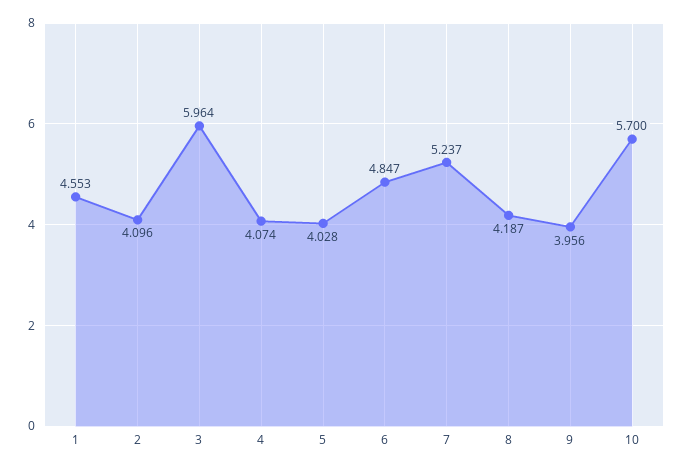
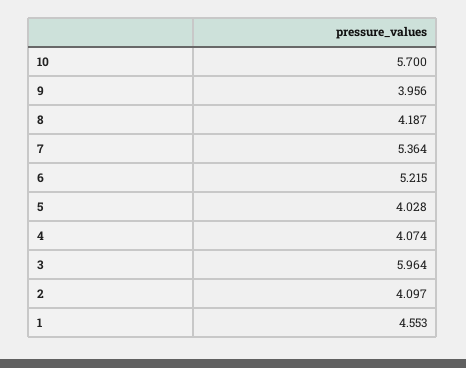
2: 4.096 -> 4.097
6: 4.847 -> 5.215
7: 5.237 -> 5.364

